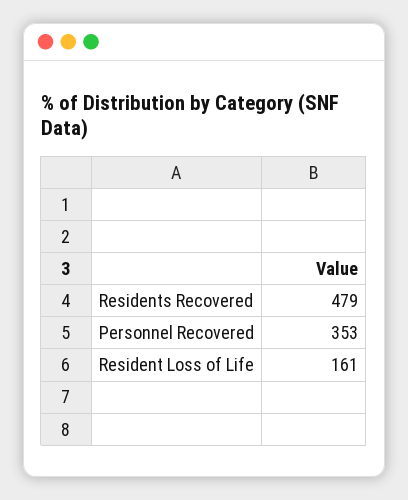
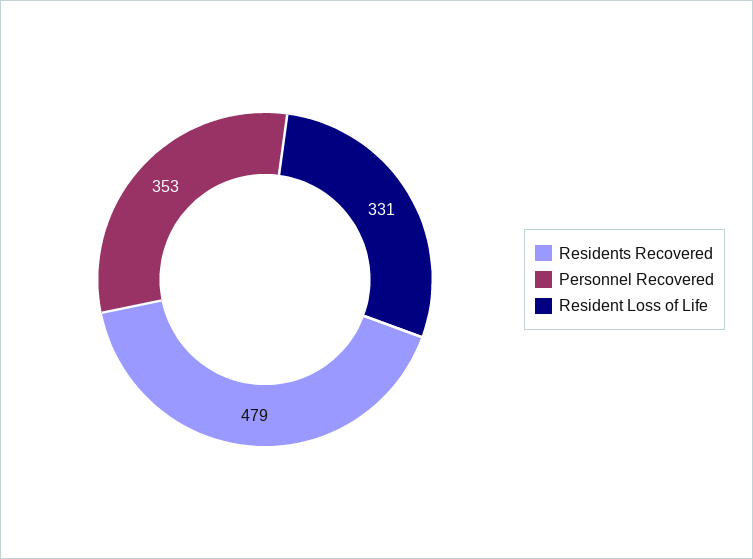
Resident Loss of Life: 161 -> 331

